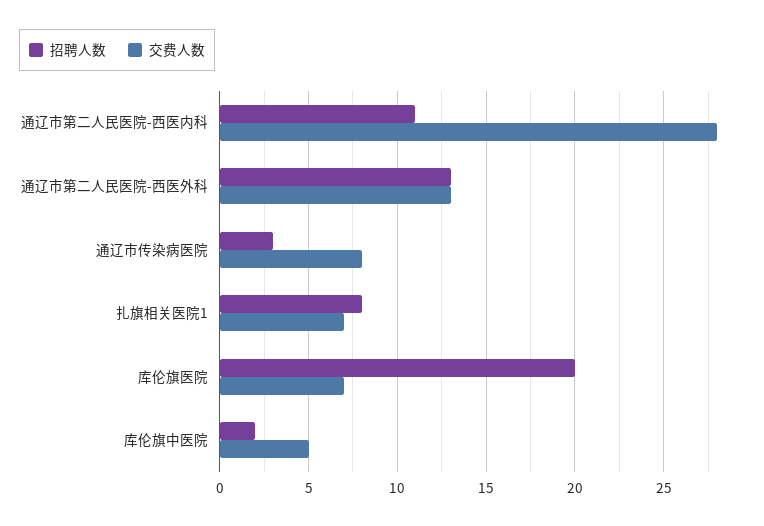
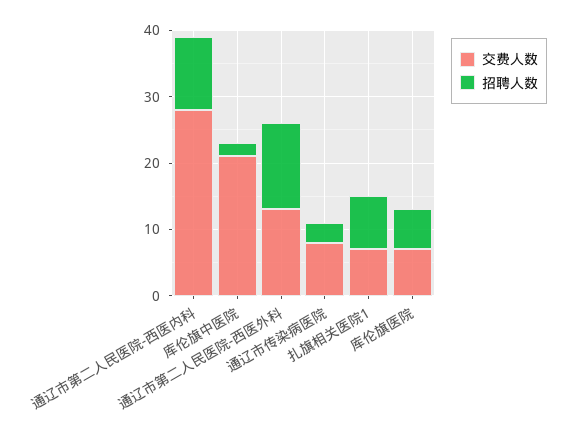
招聘人数, 库伦旗医院: 20 -> 5
交费人数, 库伦旗中医院: 5 -> 20

